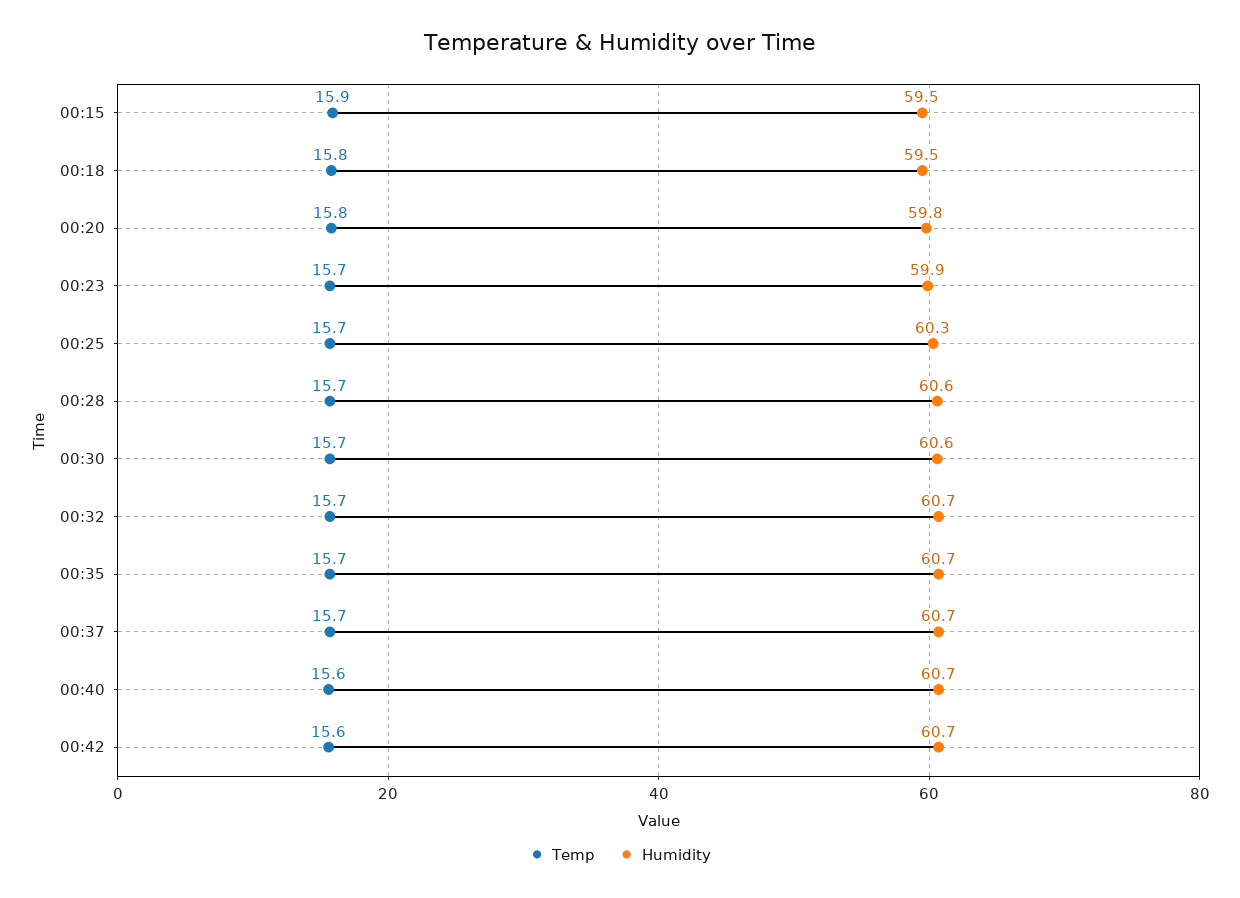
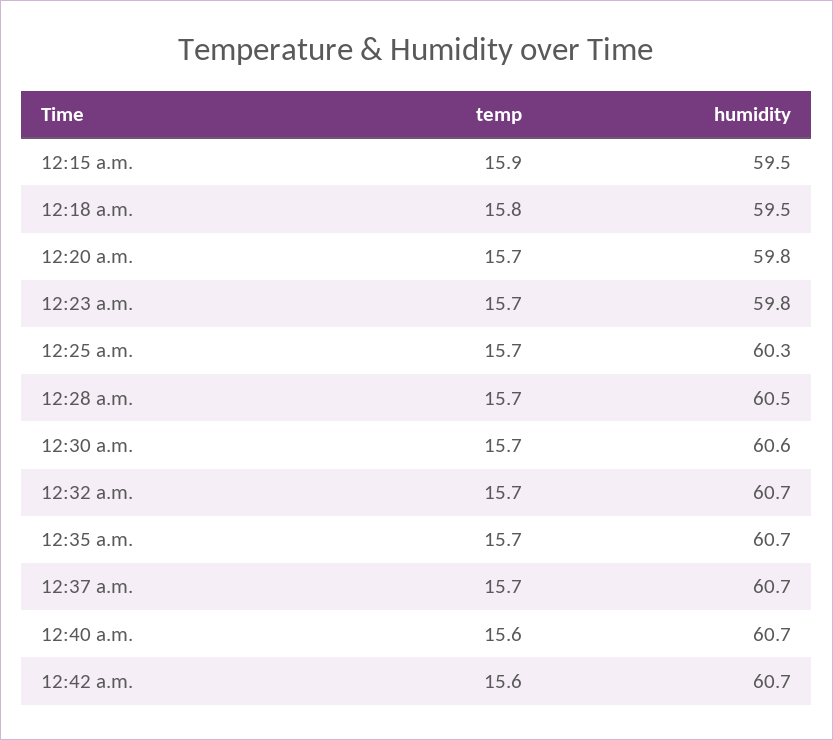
Temp, 00:20: 15.8 -> 15.7
Humidity, 00:23: 59.9 -> 59.8
Humidity, 00:28: 60.6 -> 60.5

